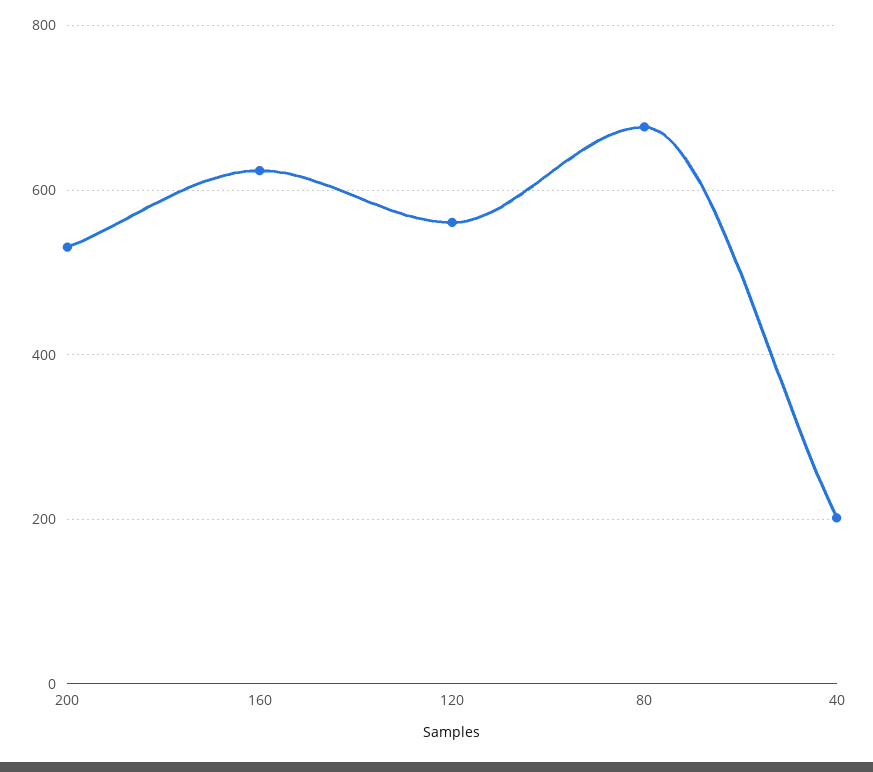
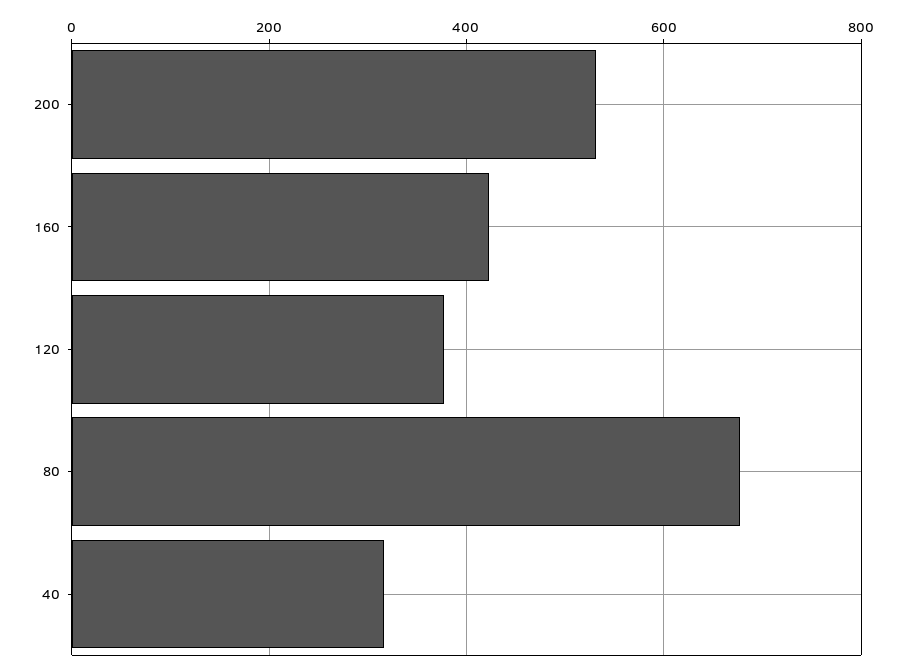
160: 620 -> 420
120: 560 -> 380
40: 200 -> 320

